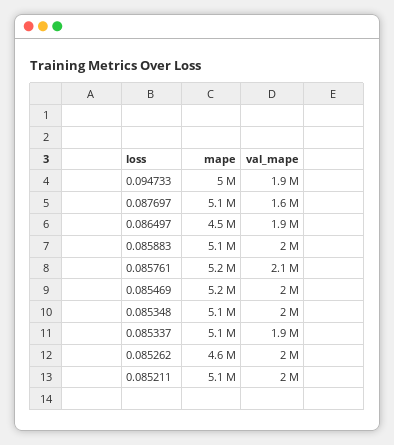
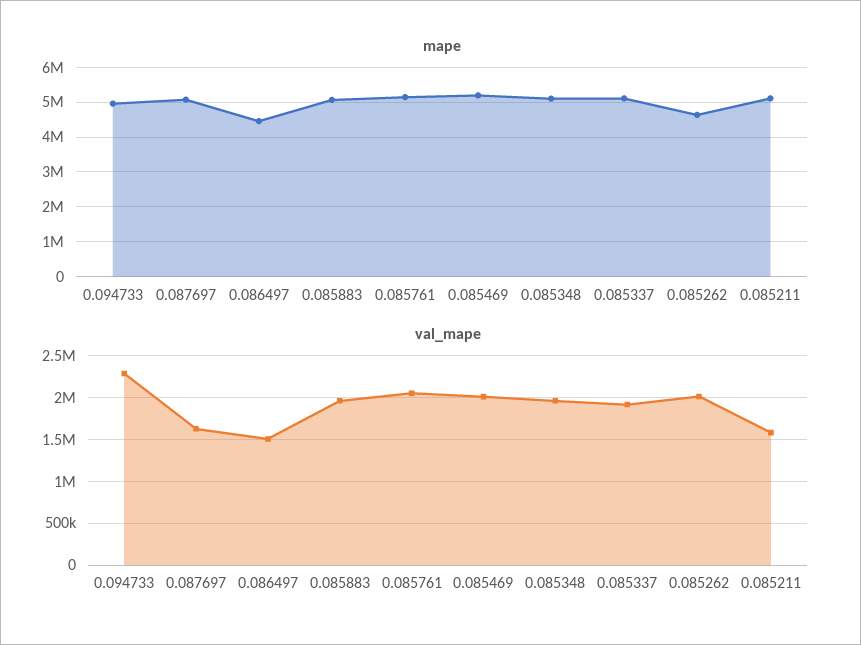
val_mape, 0.094733: 1900000 -> 2300000
val_mape, 0.086497: 1900000 -> 1500000
val_mape, 0.085211: 2000000 -> 1600000

